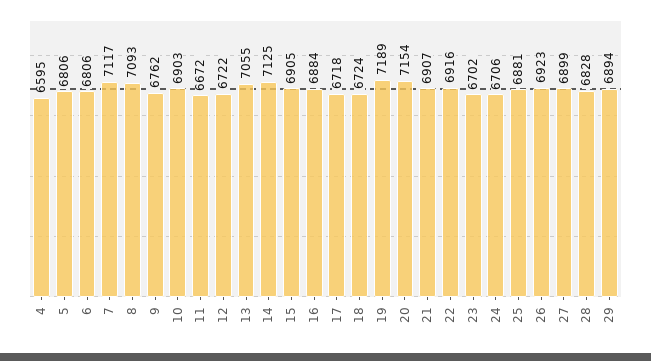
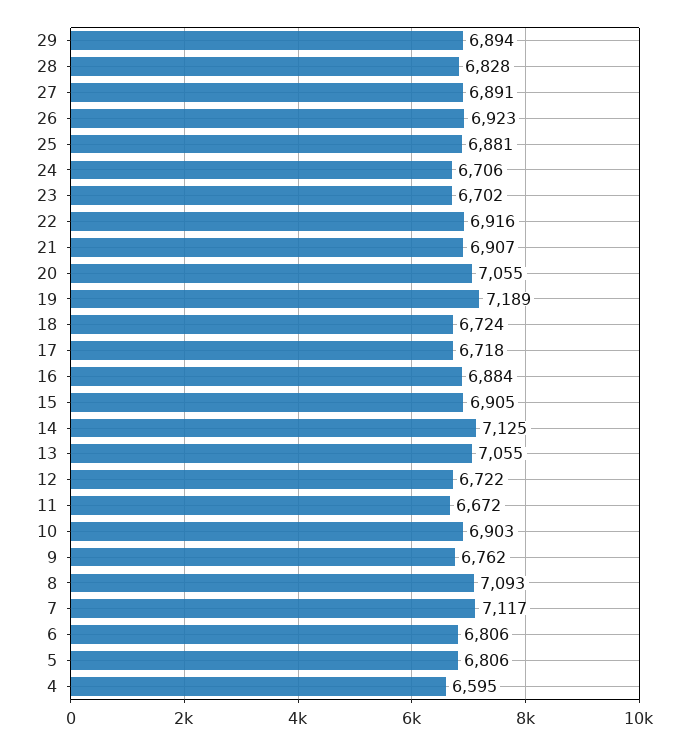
20: 7154 -> 7055
27: 6899 -> 6891

